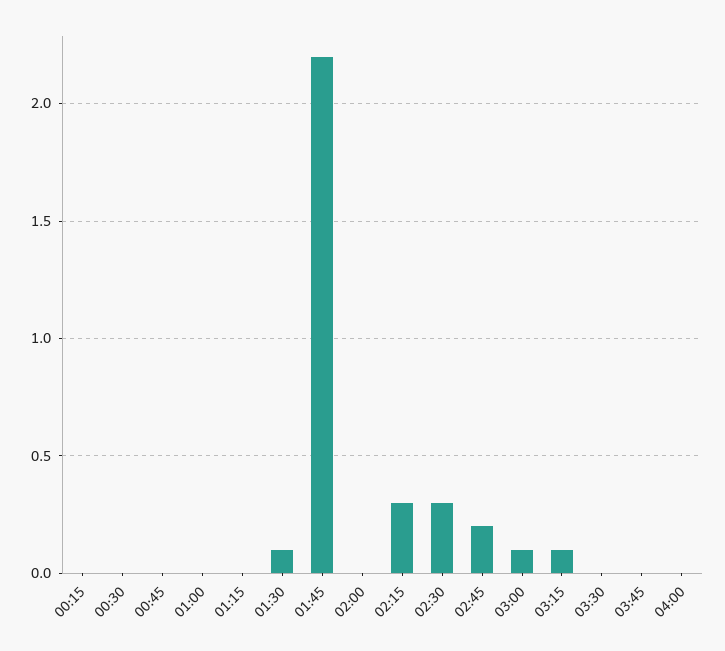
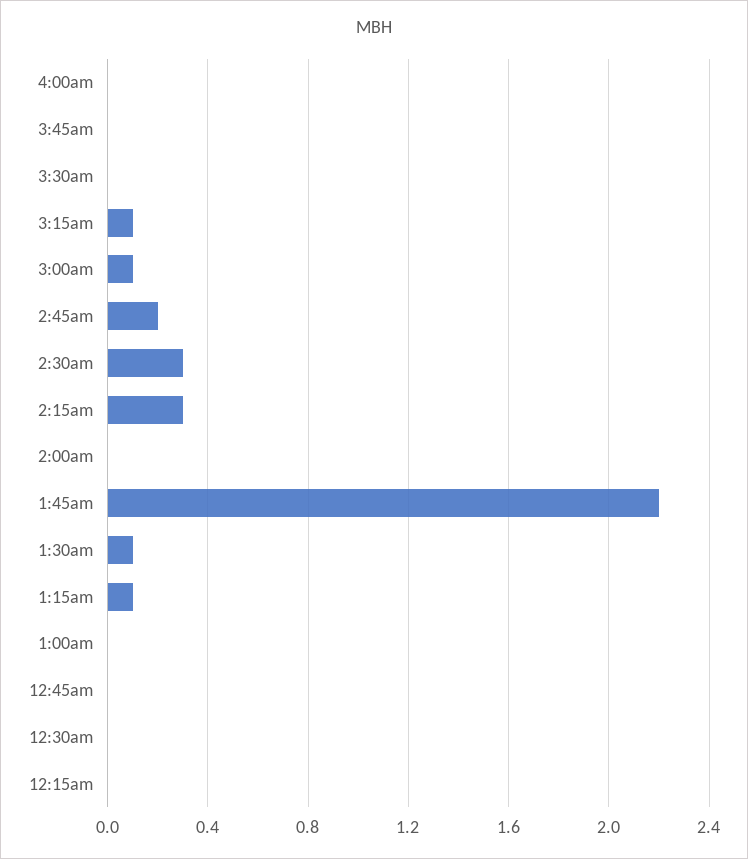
01:15: 0 -> 0.1

